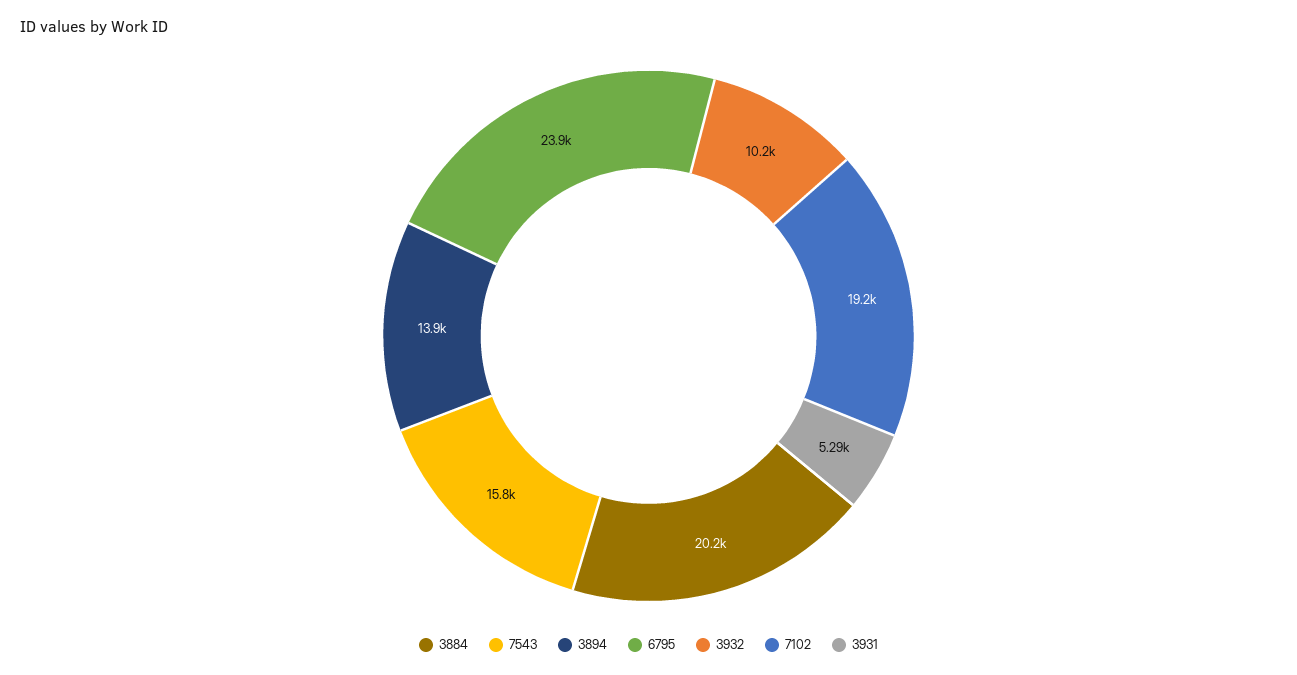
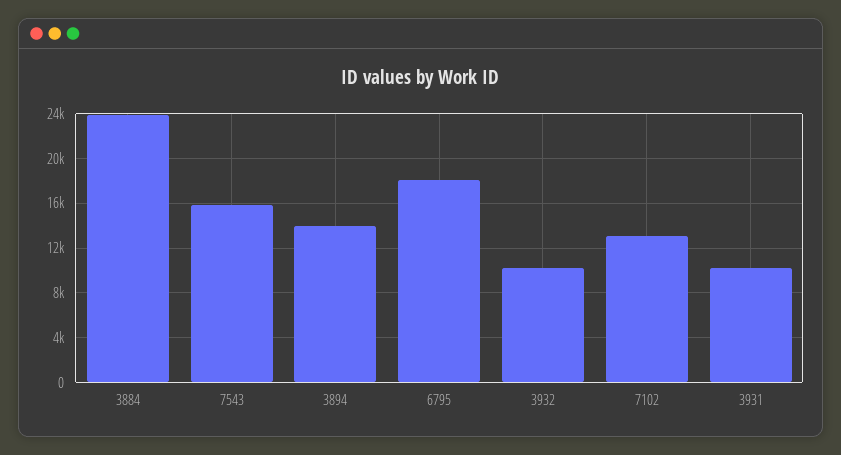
3884: 20200 -> 24000
6795: 23900 -> 18000
7102: 19200 -> 13000
3931: 5290 -> 10000

